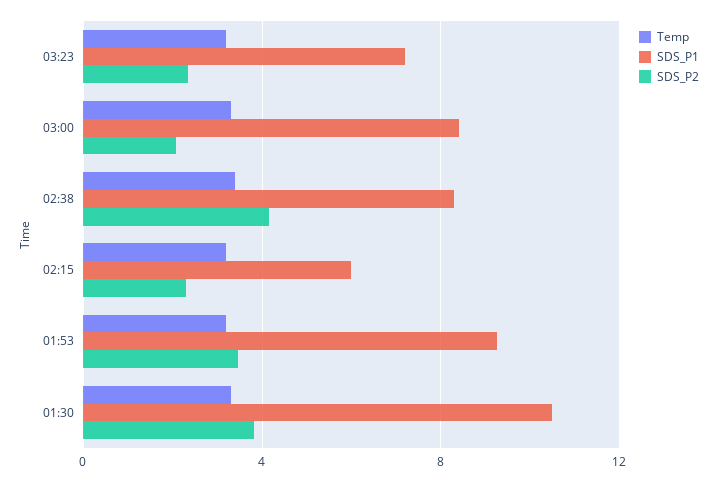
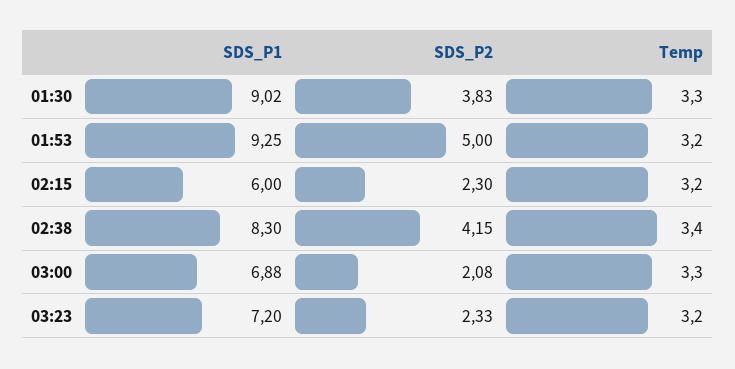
SDS_P1, 03:00: 8.5 -> 6.88
SDS_P2, 01:53: 3.5 -> 5
SDS_P1, 01:30: 10.5 -> 9.02

